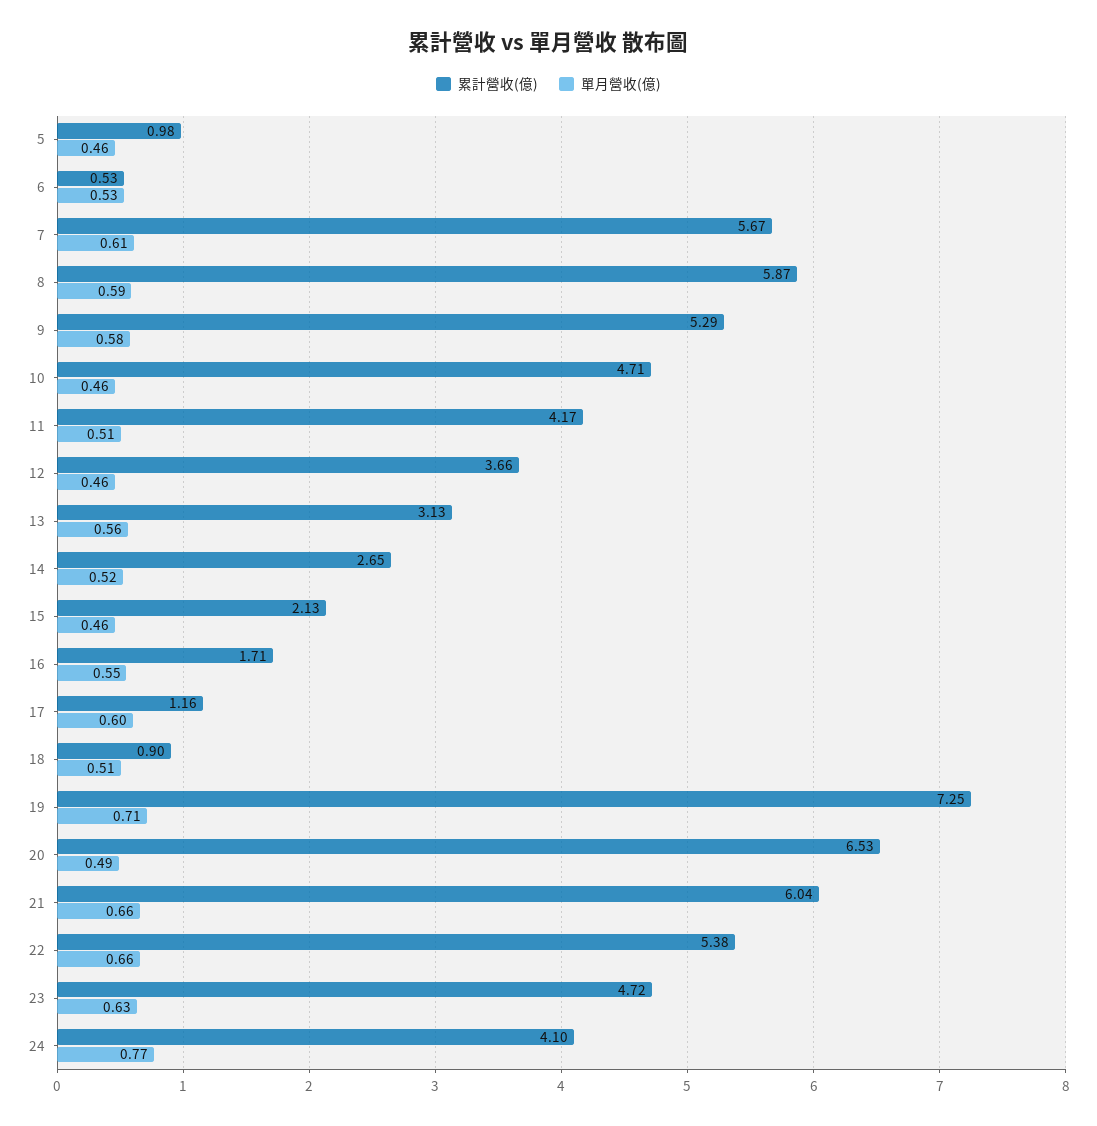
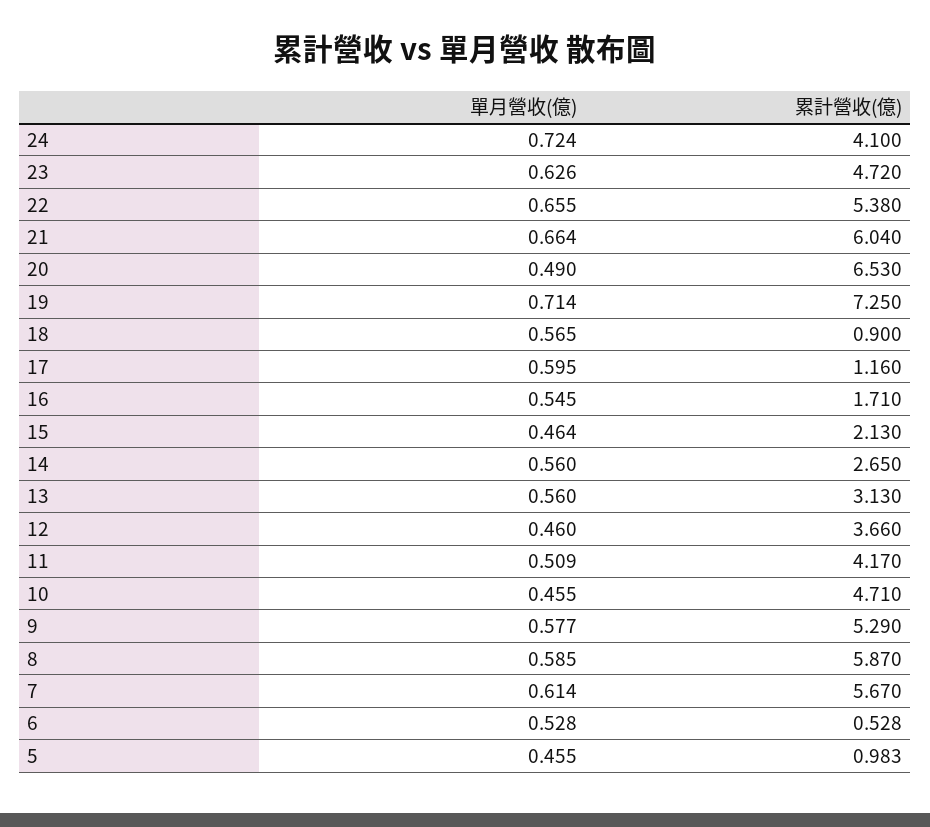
單月營收(億), 14: 0.52 -> 0.56
單月營收(億), 18: 0.51 -> 0.565
單月營收(億), 24: 0.77 -> 0.724

